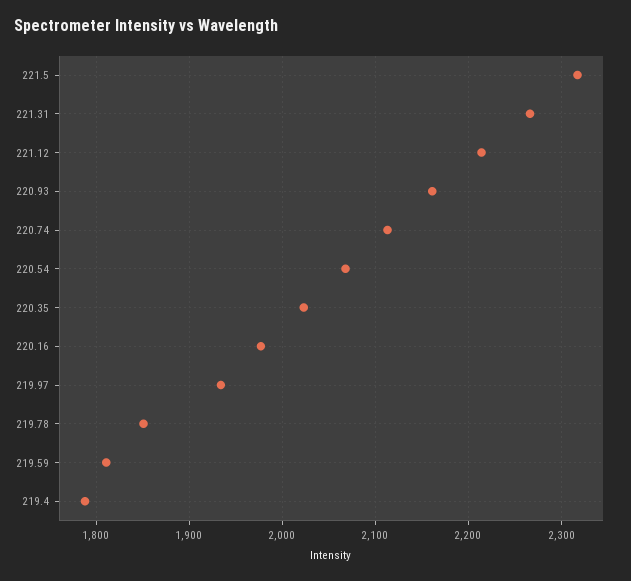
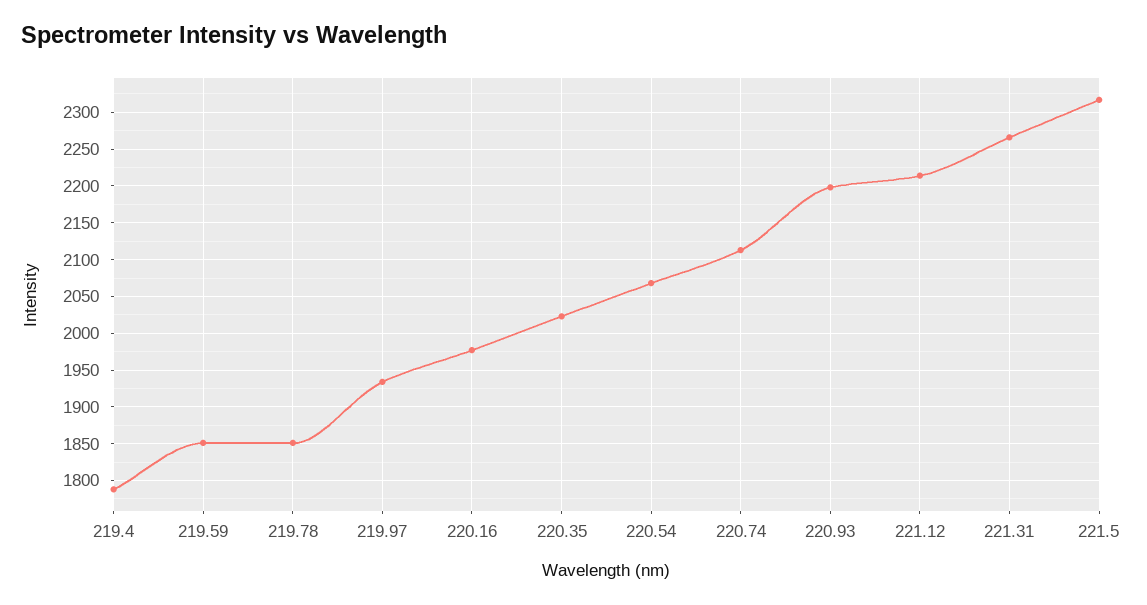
220.93: 2160 -> 2200
219.59: 1810 -> 1850

